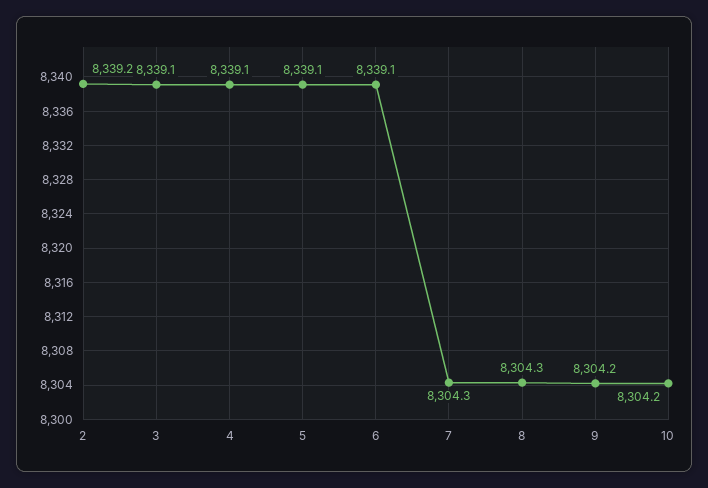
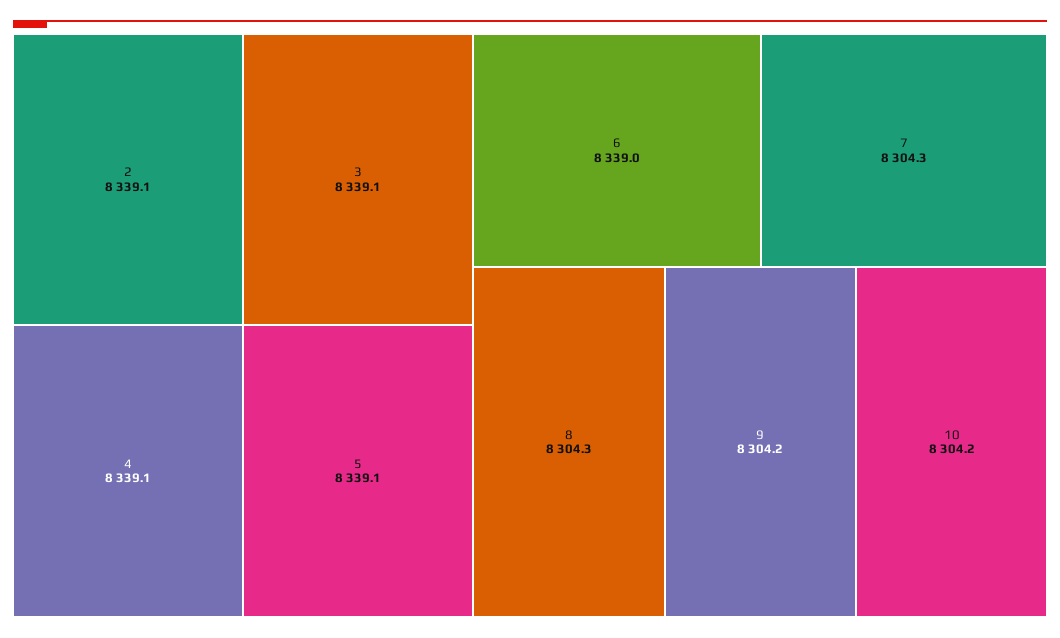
2: 8339.2 -> 8339.1
6: 8339.1 -> 8339

